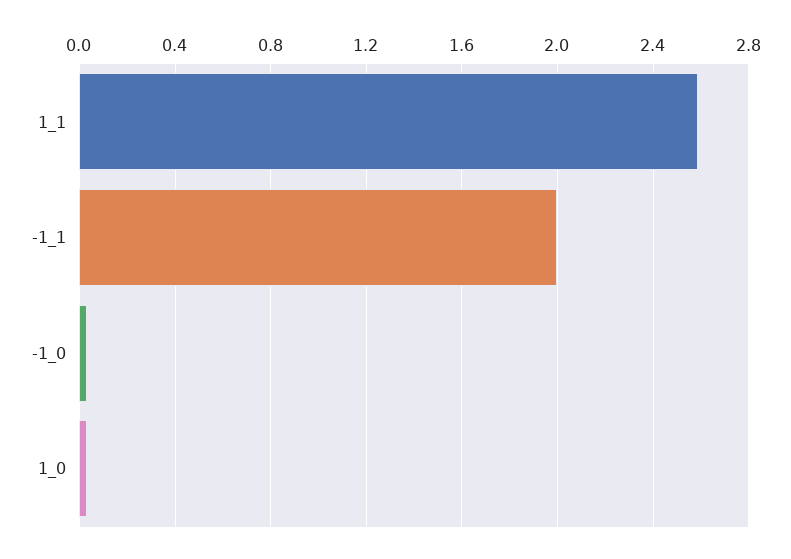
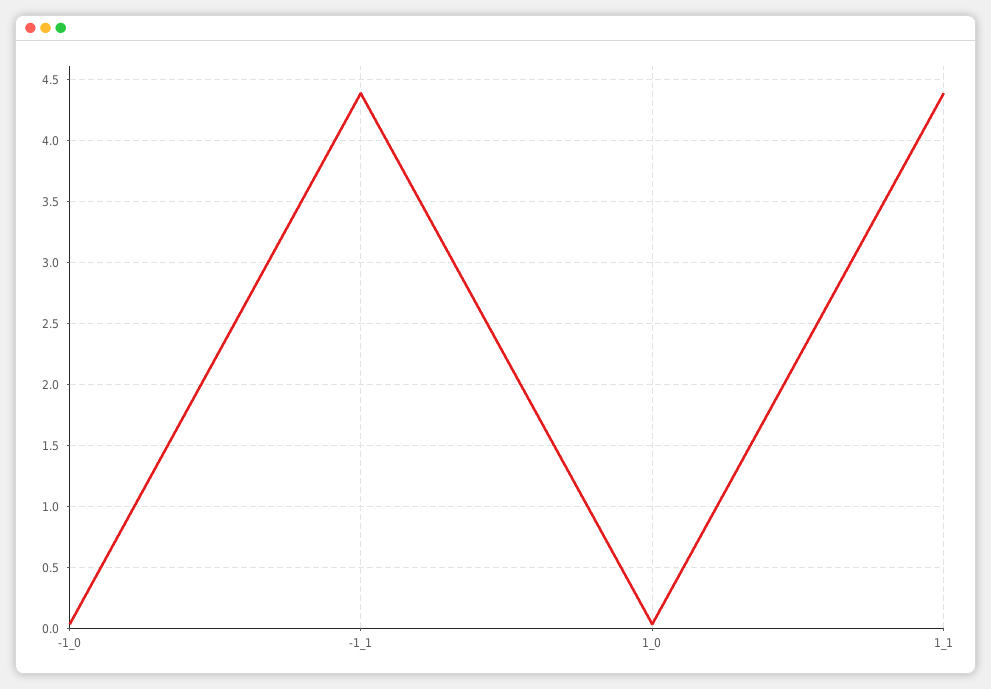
1_1: 2.6 -> 4.4
-1_1: 2 -> 4.4

